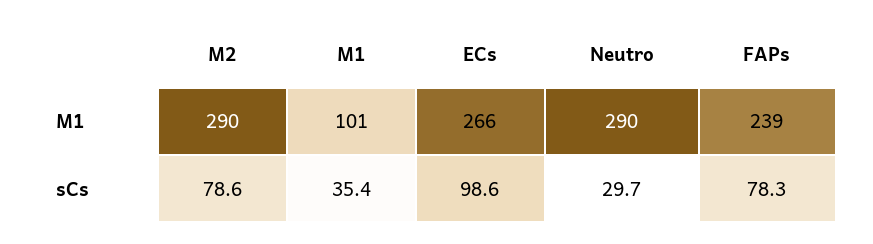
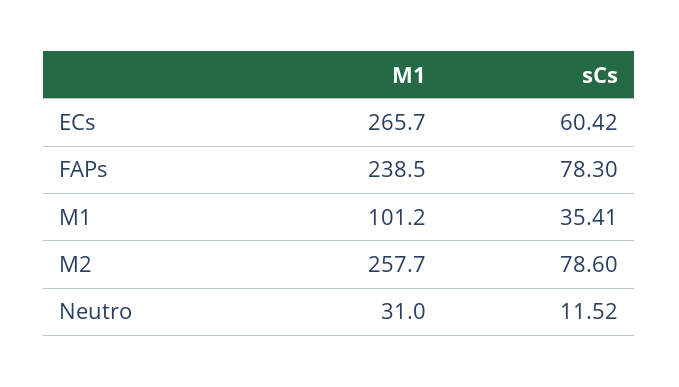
M2, M1: 290 -> 257.7
Neutro, M1: 290 -> 31
ECs, sCs: 98.6 -> 60.42
Neutro, sCs: 29.7 -> 11.52

